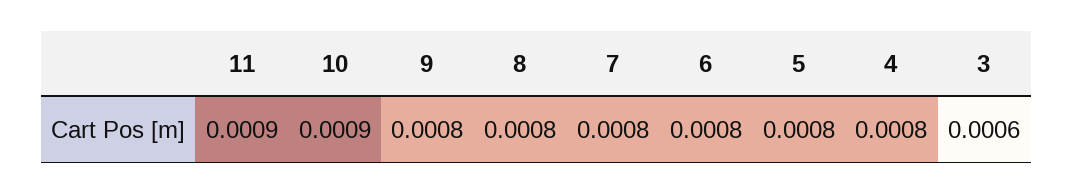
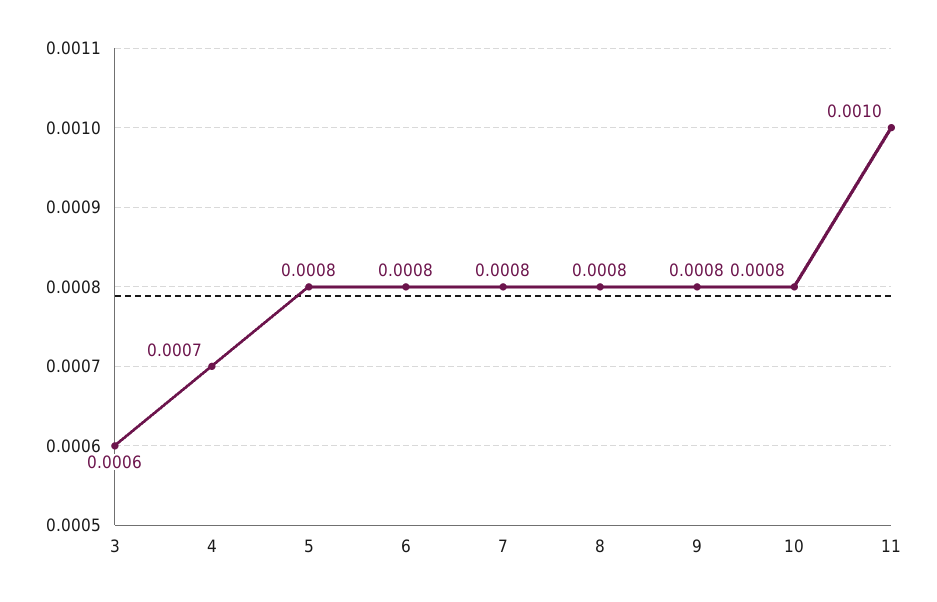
11: 0.0009 -> 0.001
10: 0.0009 -> 0.0008
4: 0.0008 -> 0.0007

